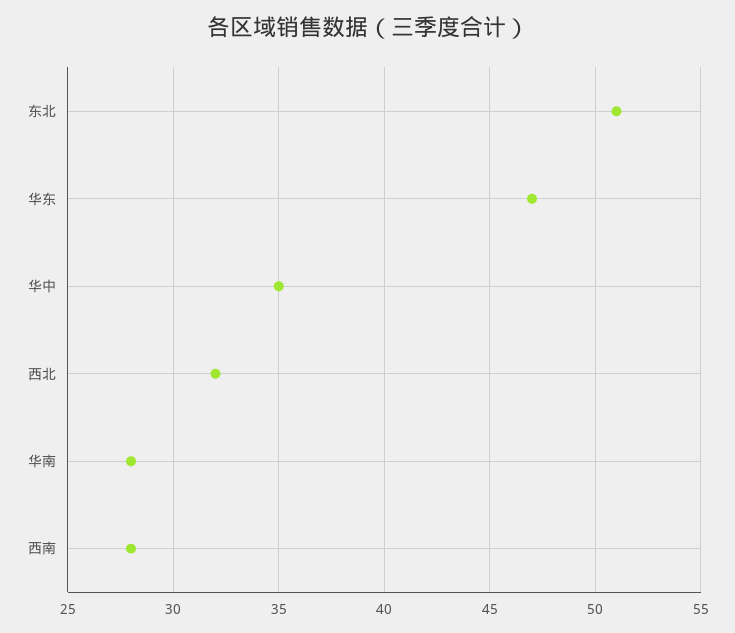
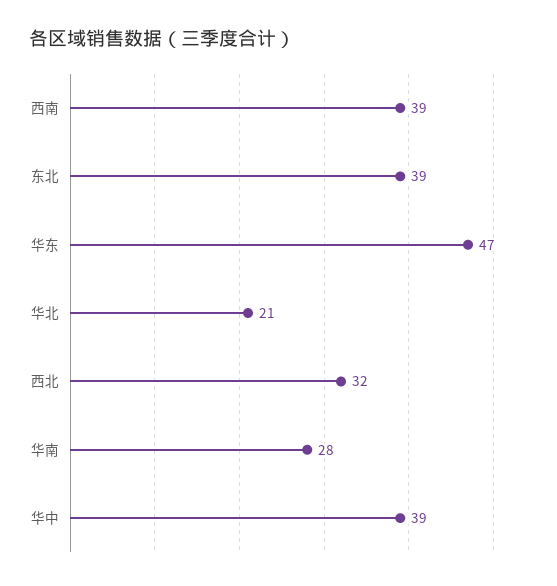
东北: 51 -> 39
华中: 35 -> 39
西南: 28 -> 39
华北: none -> 21

